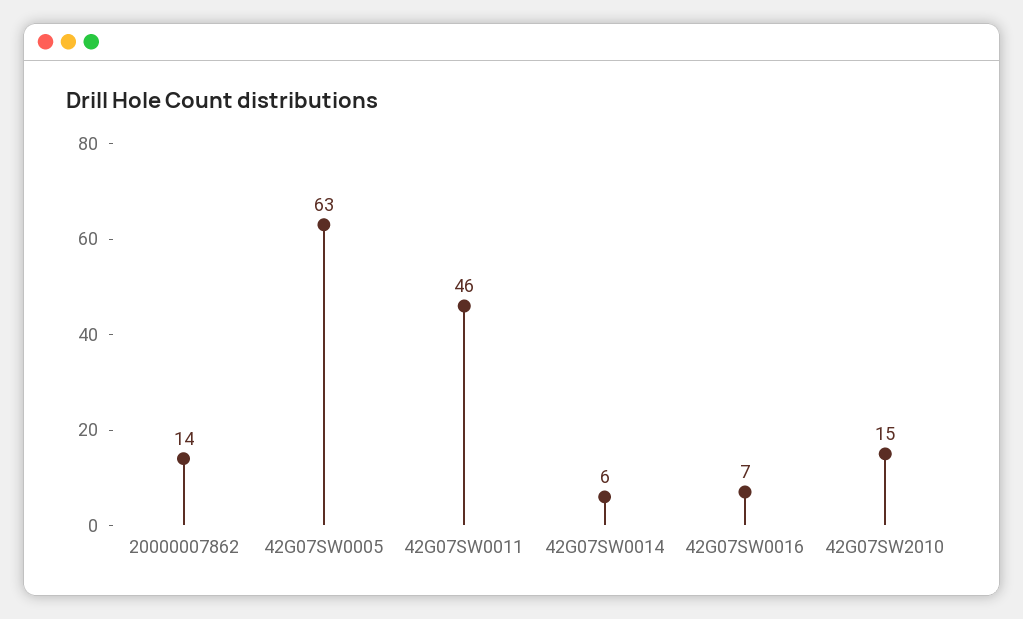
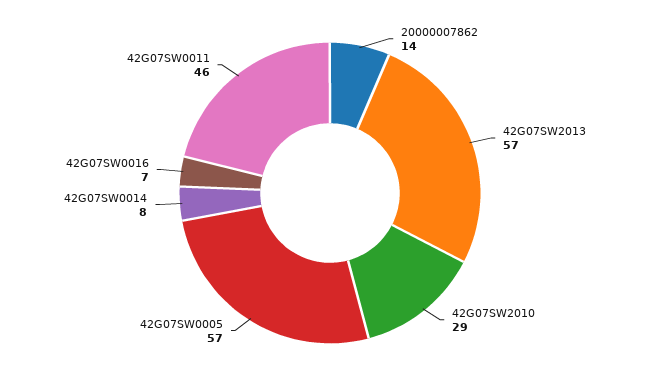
42G07SW0005: 63 -> 57
42G07SW0014: 6 -> 8
42G07SW2010: 15 -> 29
42G07SW2013: none -> 57

